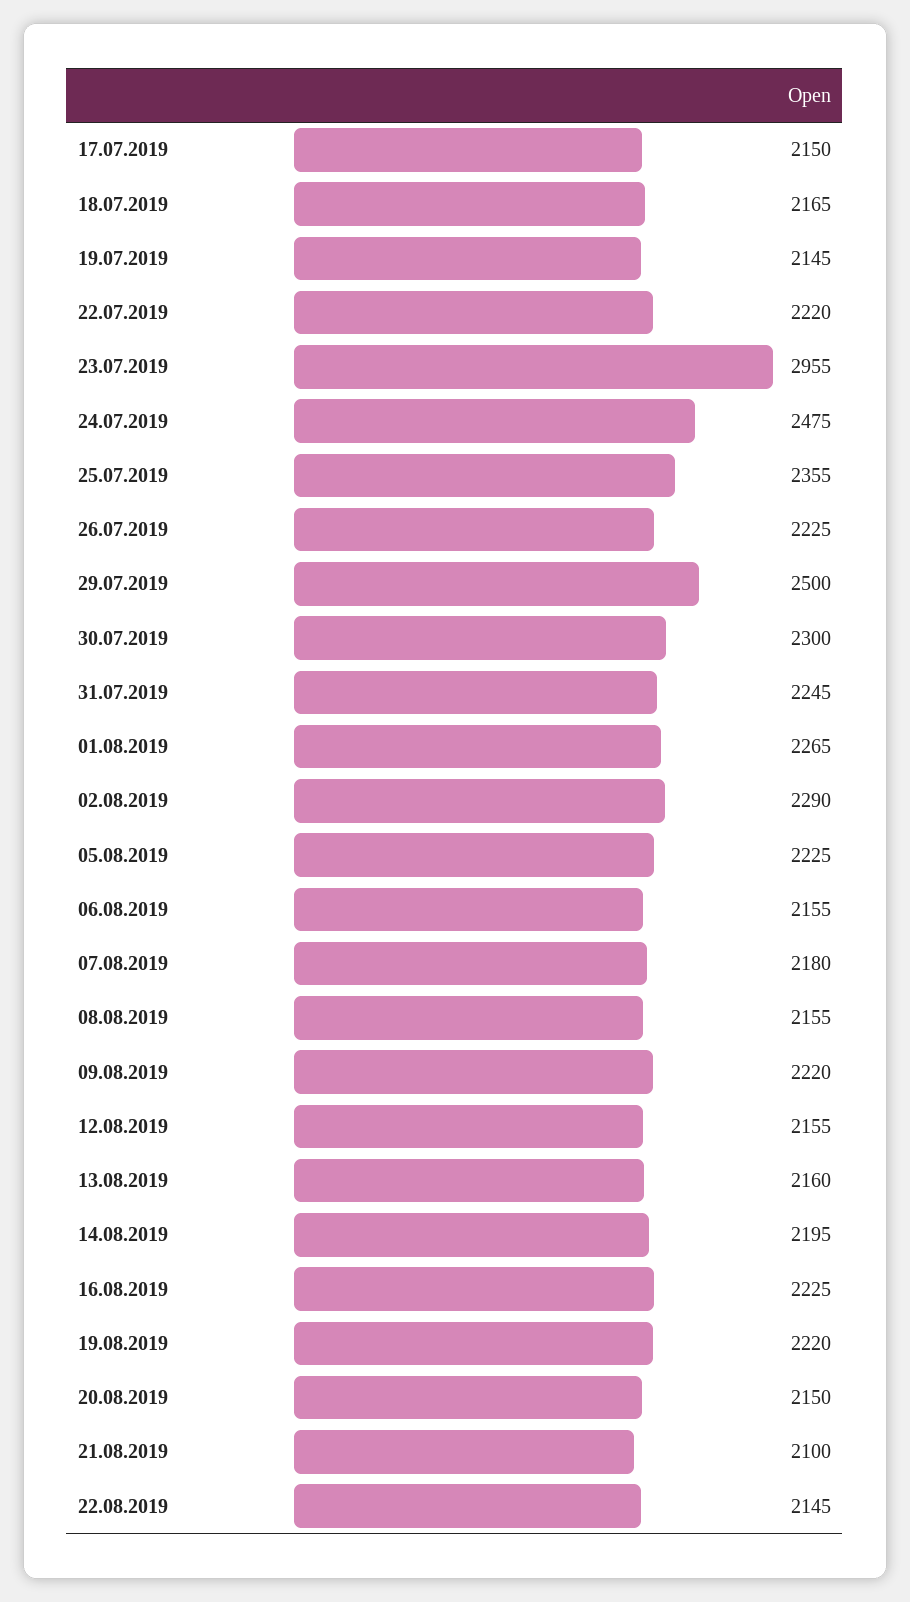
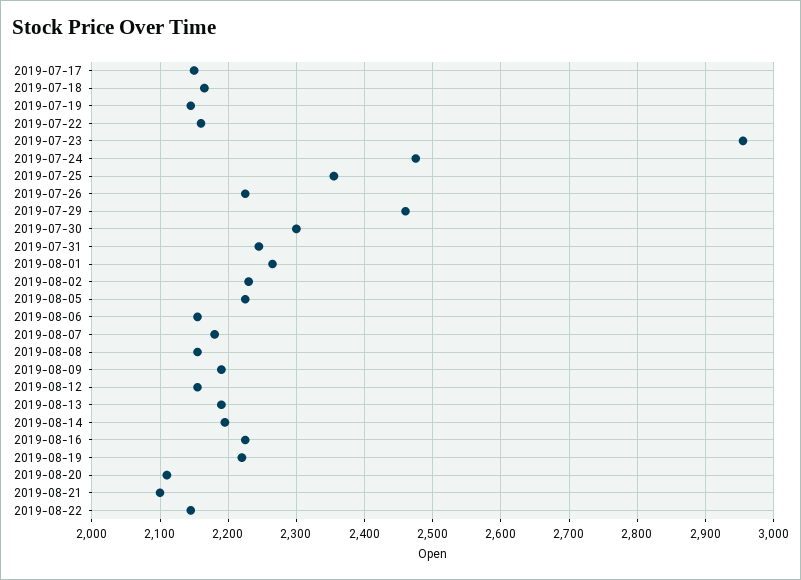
22.07.2019: 2220 -> 2160
29.07.2019: 2500 -> 2460
02.08.2019: 2290 -> 2230
09.08.2019: 2220 -> 2190
13.08.2019: 2160 -> 2190
20.08.2019: 2150 -> 2110

